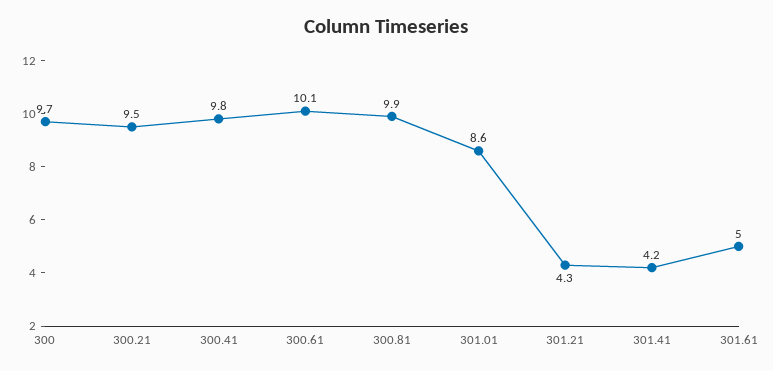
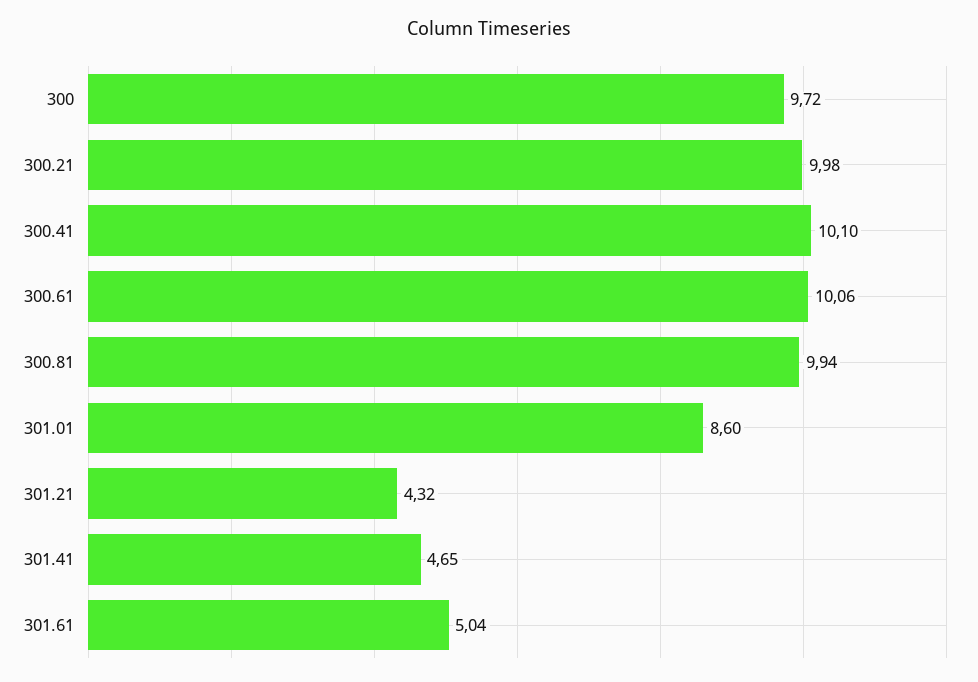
300.21: 9.5 -> 9.98
300.41: 9.8 -> 10.1
301.41: 4.2 -> 4.65

